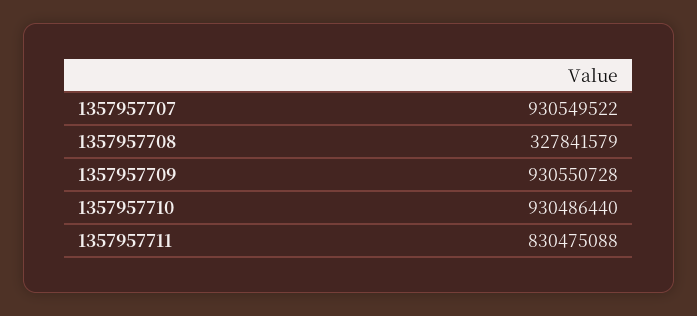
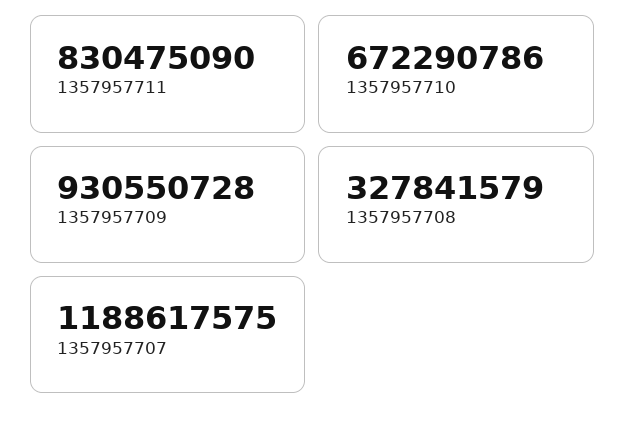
1357957707: 930549522 -> 1188617575
1357957710: 930486440 -> 672290786
1357957711: 830475088 -> 830475090

